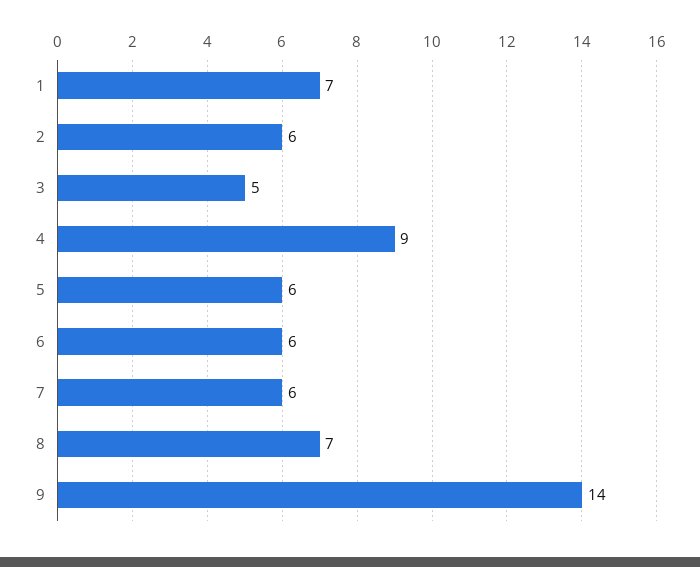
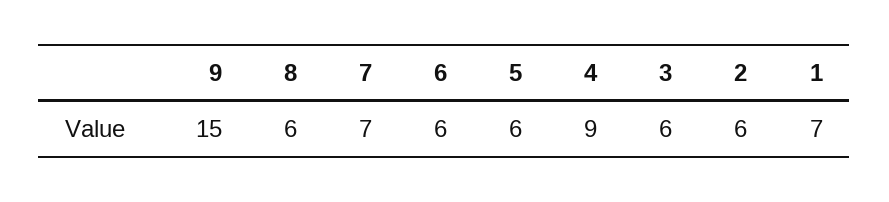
3: 5 -> 6
7: 6 -> 7
8: 7 -> 6
9: 14 -> 15

